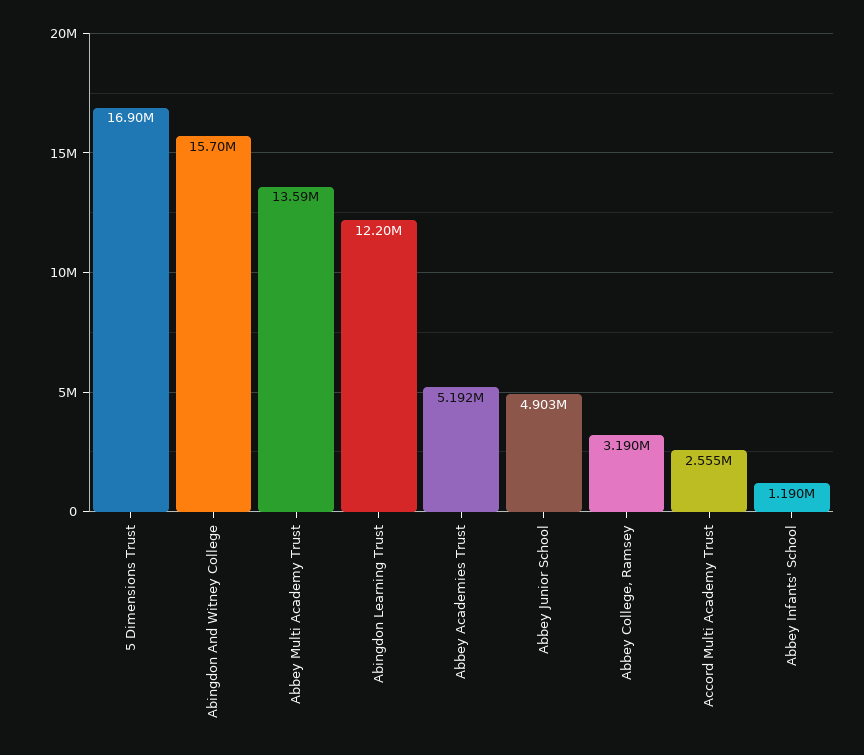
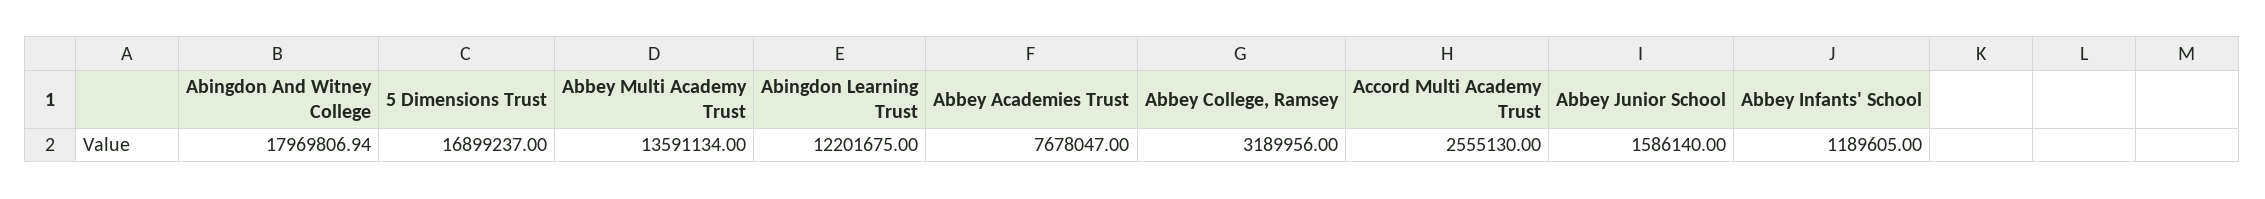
Abingdon And Witney College: 15700000 -> 17969806.94
Abbey Academies Trust: 5192000 -> 7678047
Abbey Junior School: 4903000 -> 1586140

